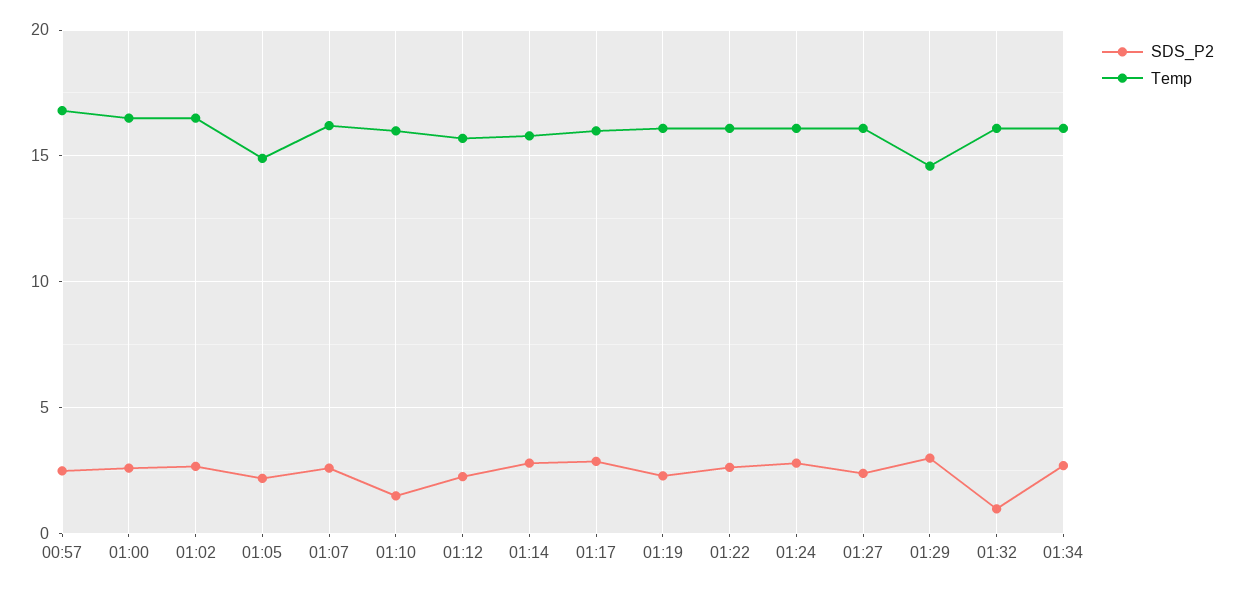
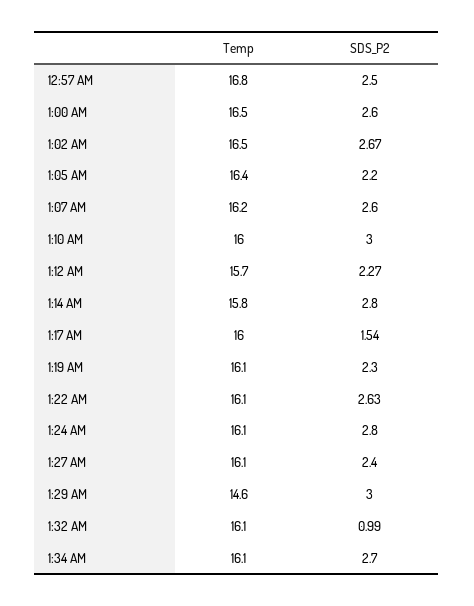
Temp, 01:05: 15 -> 16.4
SDS_P2, 01:10: 1.5 -> 3
SDS_P2, 01:17: 3 -> 1.54

